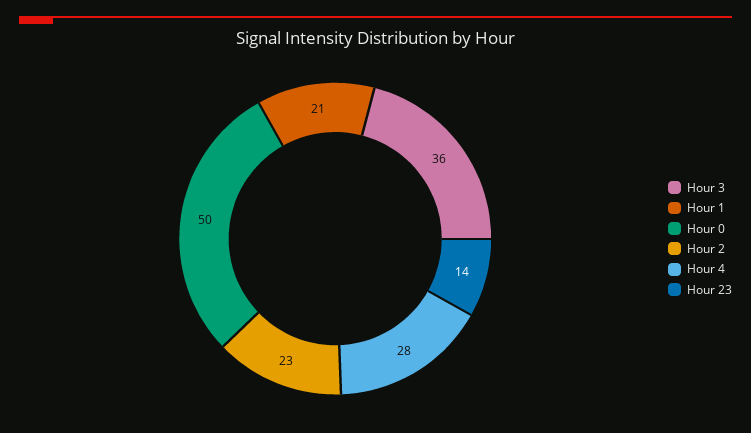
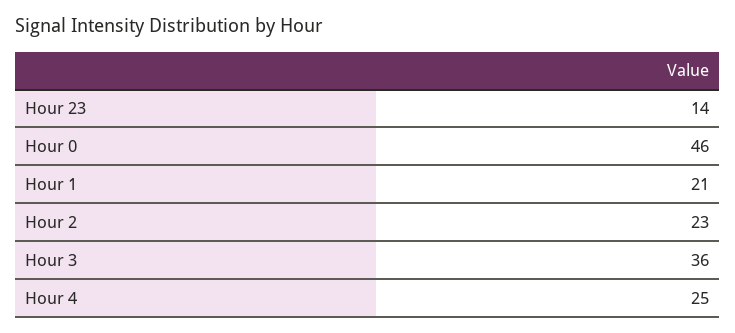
Hour 0: 50 -> 46
Hour 4: 28 -> 25

